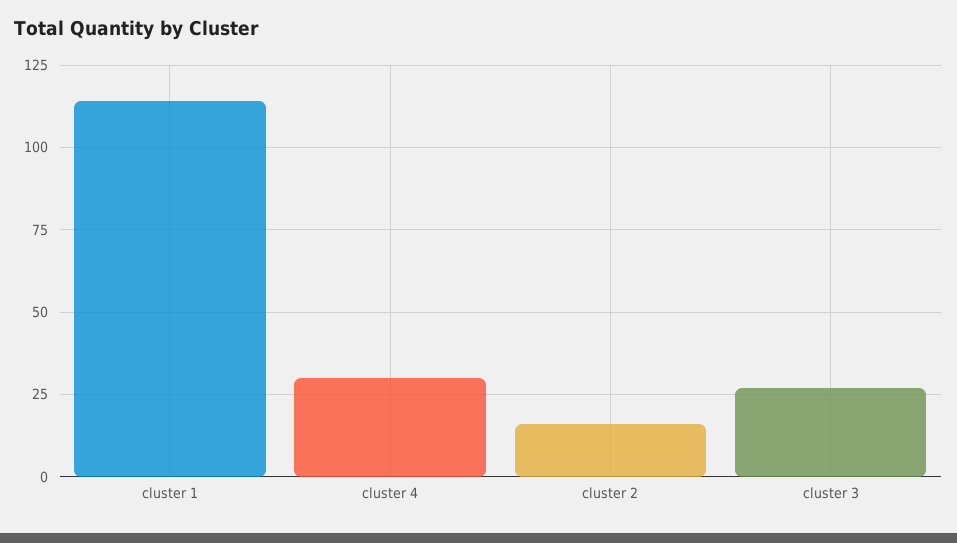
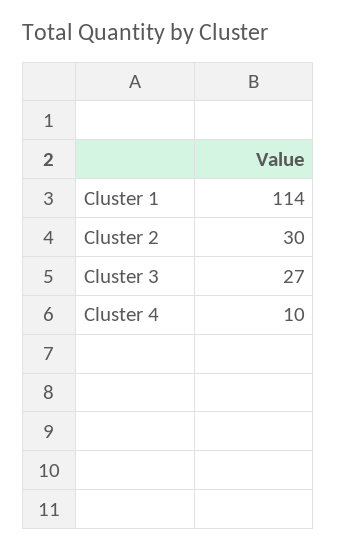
cluster 4: 30 -> 10
cluster 2: 15 -> 30

